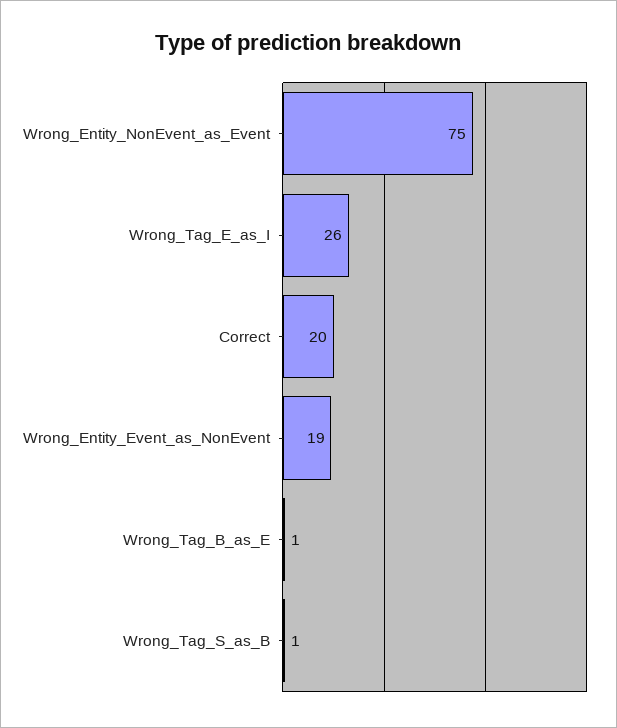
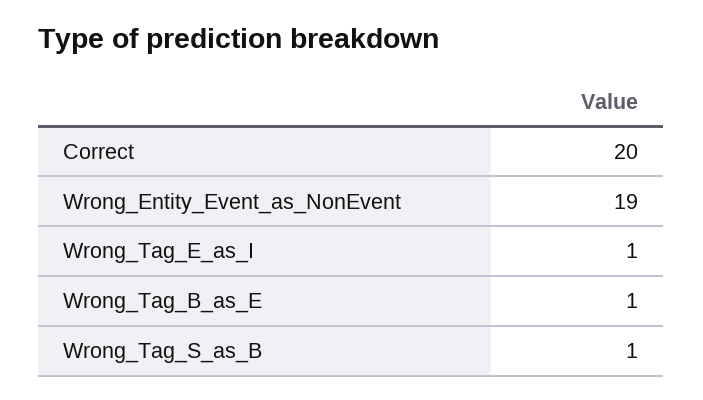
Wrong_Entity_NonEvent_as_Event: 75 -> none
Wrong_Tag_E_as_I: 26 -> 1

